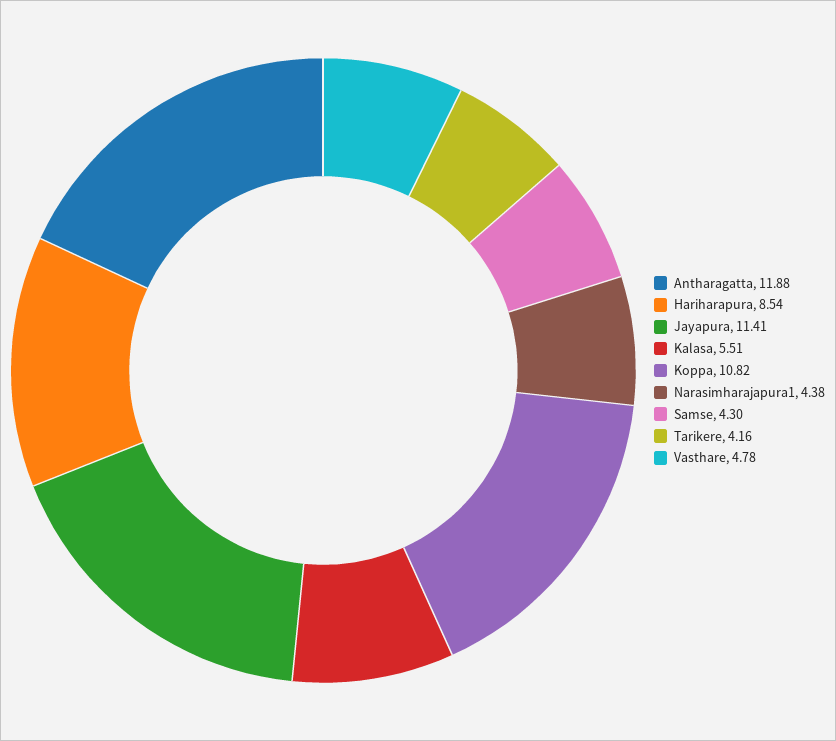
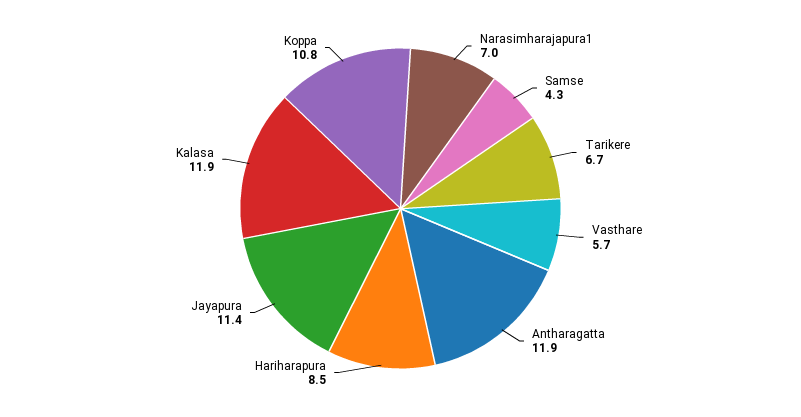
Kalasa: 5.51 -> 11.9
Narasimharajapura1: 4.38 -> 7
Tarikere: 4.16 -> 6.7
Vasthare: 4.78 -> 5.7

